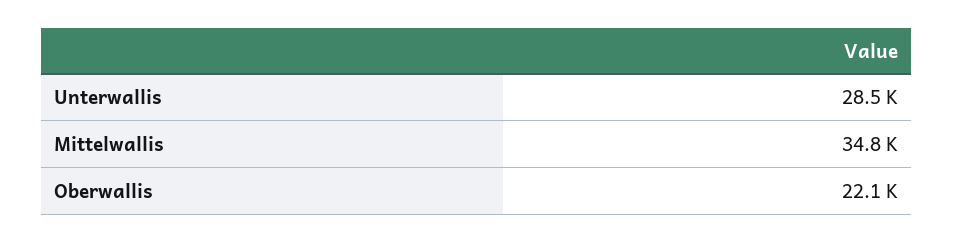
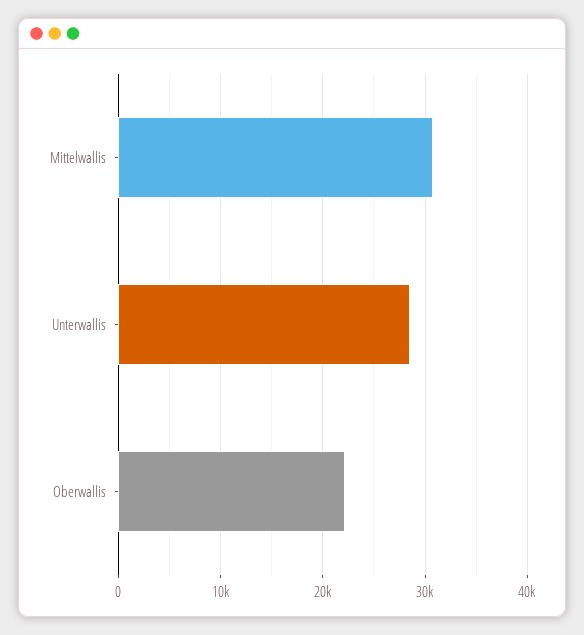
Mittelwallis: 34800 -> 31000

